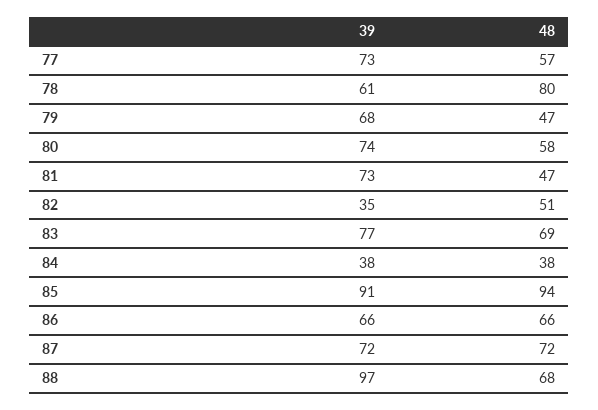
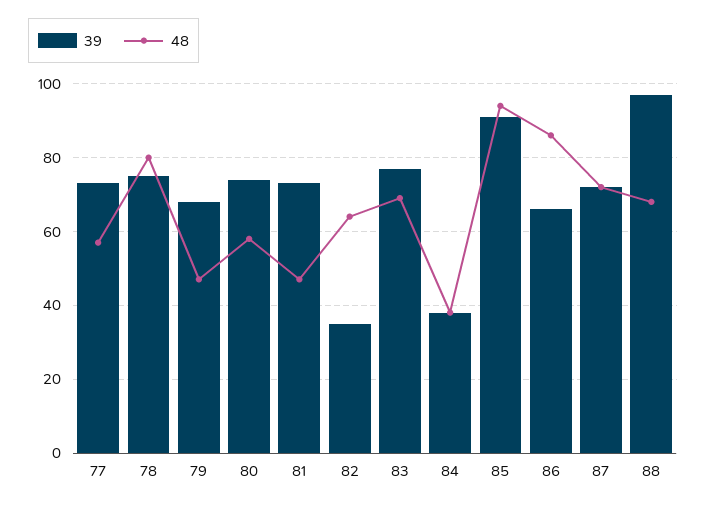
39, 78: 61 -> 75
48, 82: 51 -> 65
48, 86: 66 -> 85

